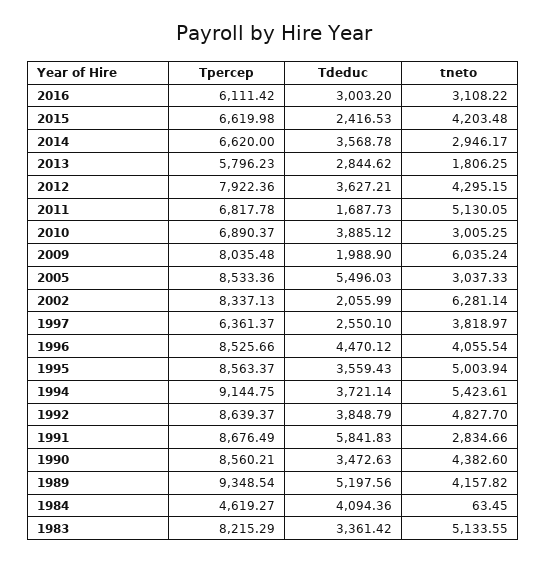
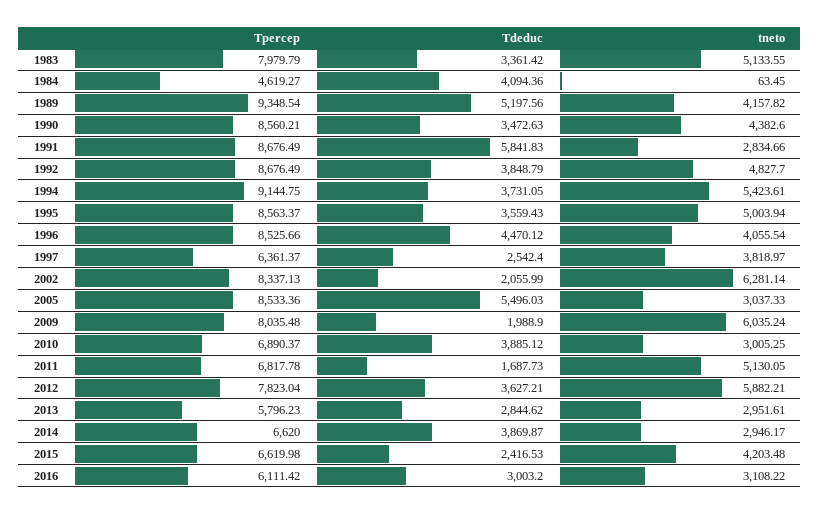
Tdeduc, 2014: 3568.78 -> 3869.87
tneto, 2013: 1806.25 -> 2951.61
Tpercep, 2012: 7922.36 -> 7823.04
tneto, 2012: 4295.15 -> 5882.21
Tdeduc, 1997: 2550.1 -> 2542.4
Tdeduc, 1994: 3721.14 -> 3731.05
Tpercep, 1992: 8639.37 -> 8676.49
Tpercep, 1983: 8215.29 -> 7979.79

